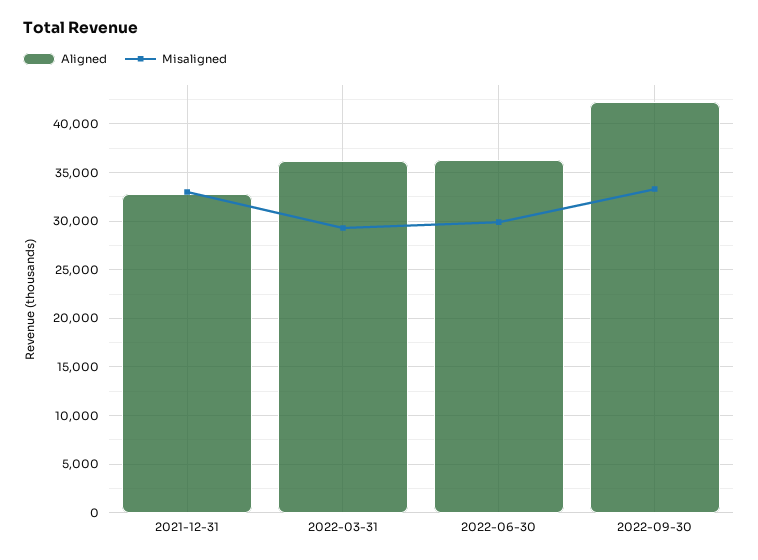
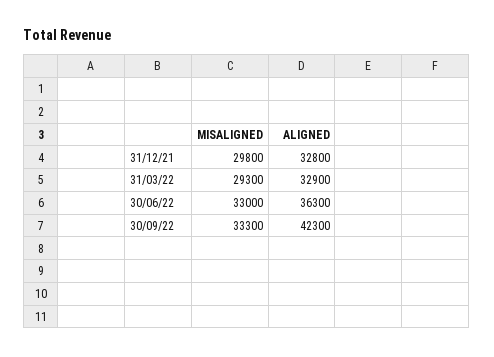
Misaligned, 2021-12-31: 33000 -> 29800
Aligned, 2022-03-31: 36000 -> 32900
Misaligned, 2022-06-30: 30000 -> 33000

